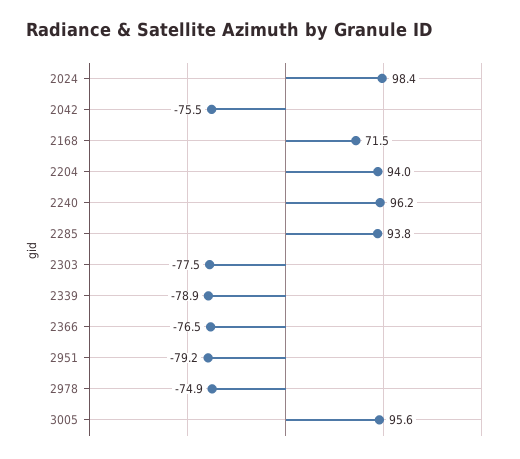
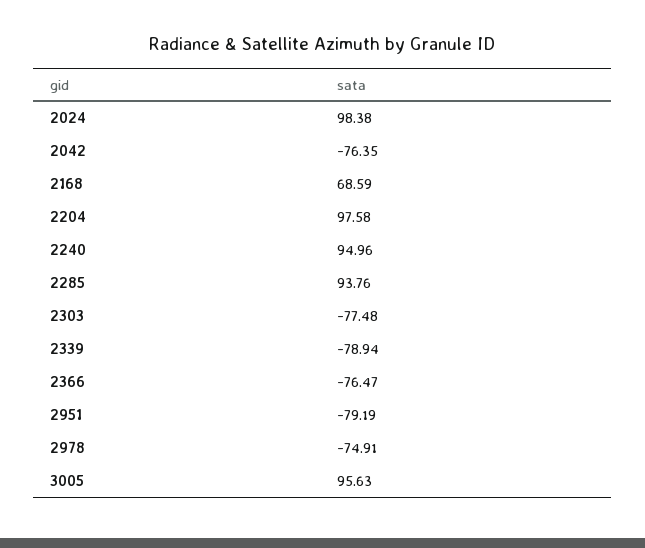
2042: -75.5 -> -76.35
2168: 71.5 -> 68.59
2204: 94 -> 97.58
2240: 96.2 -> 94.96

